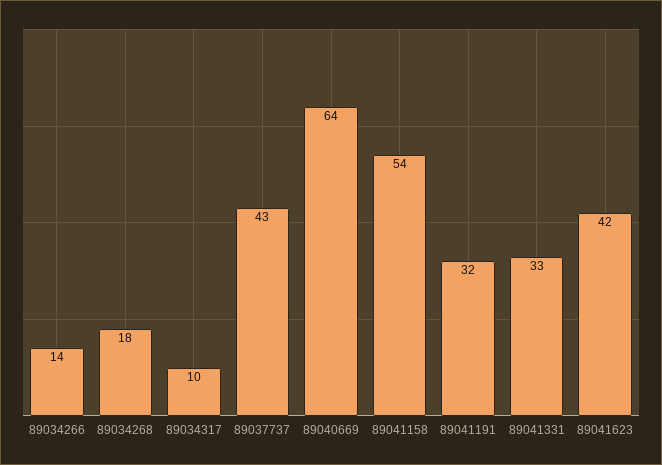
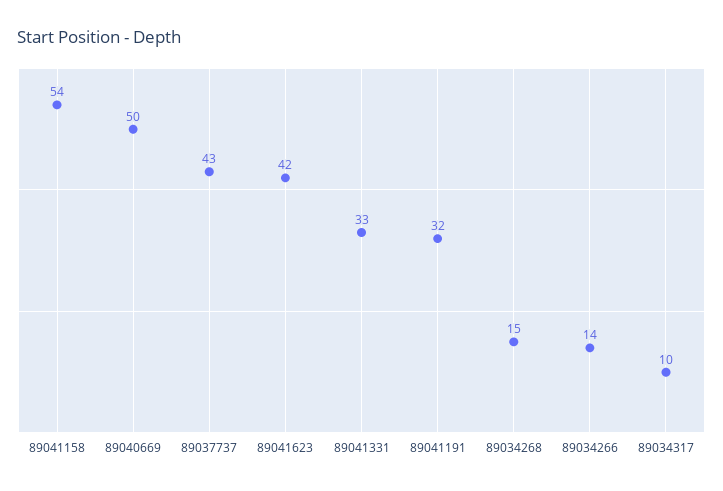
89034268: 18 -> 15
89040669: 64 -> 50

